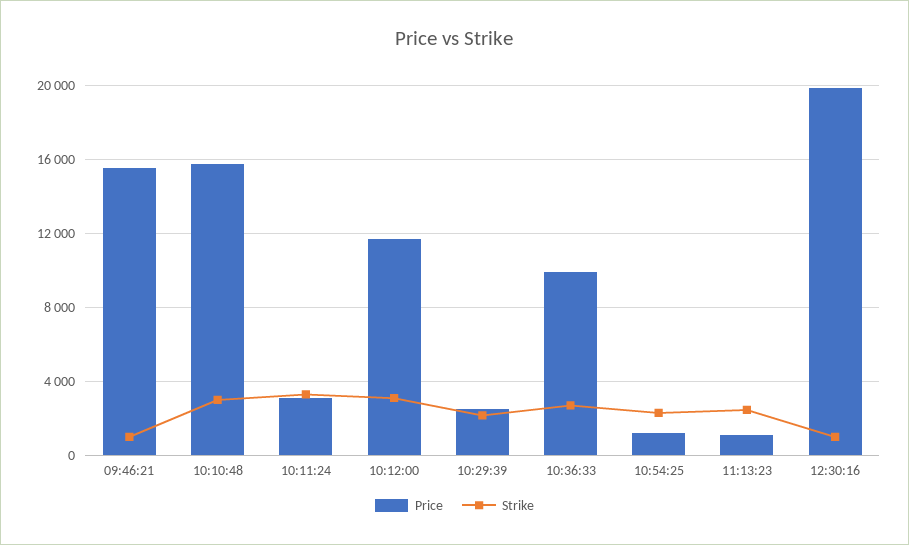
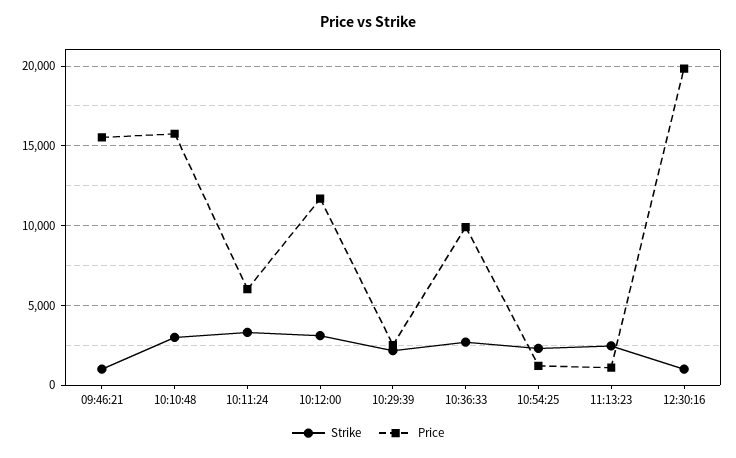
Price, 10:11:24: 3000 -> 6000

